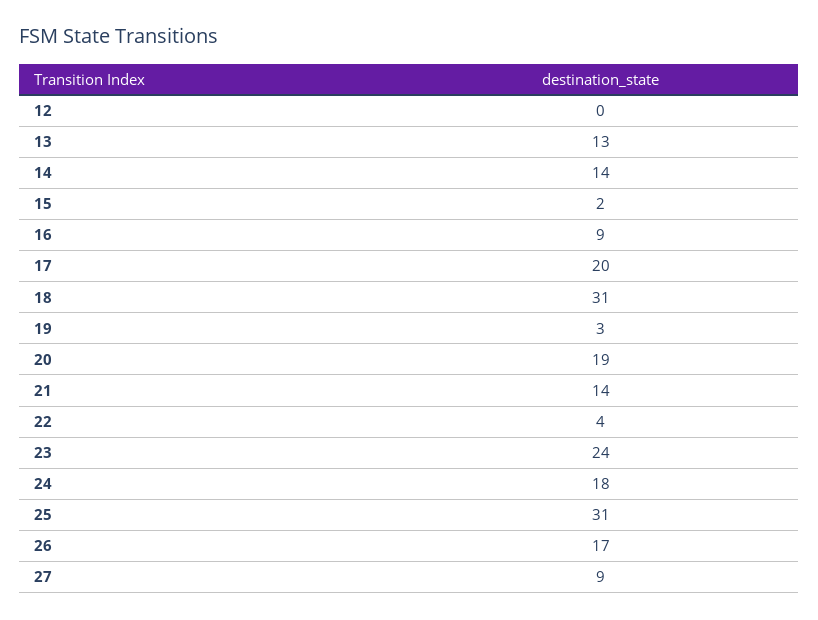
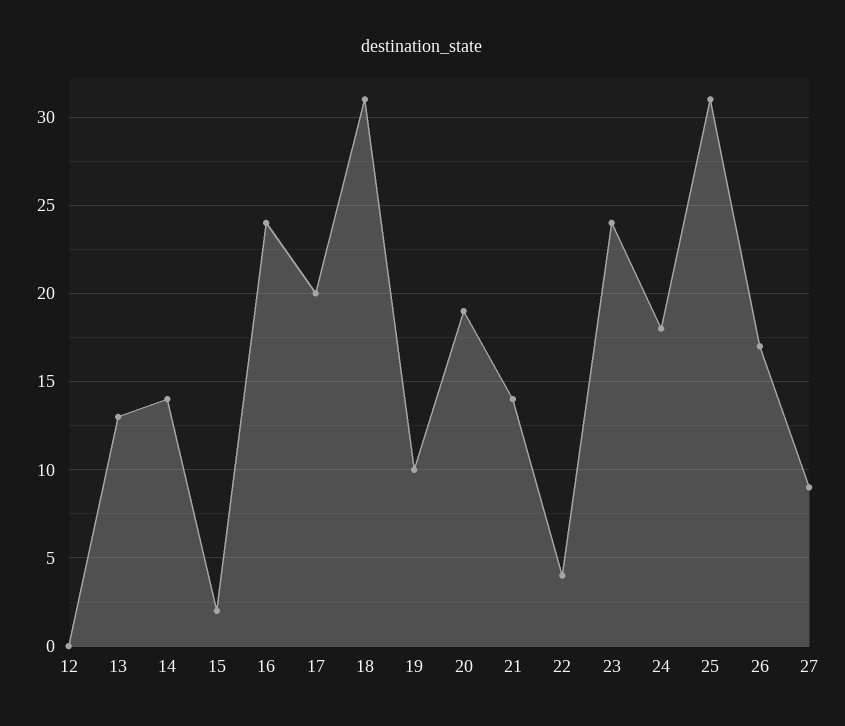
16: 9 -> 24
19: 3 -> 10

